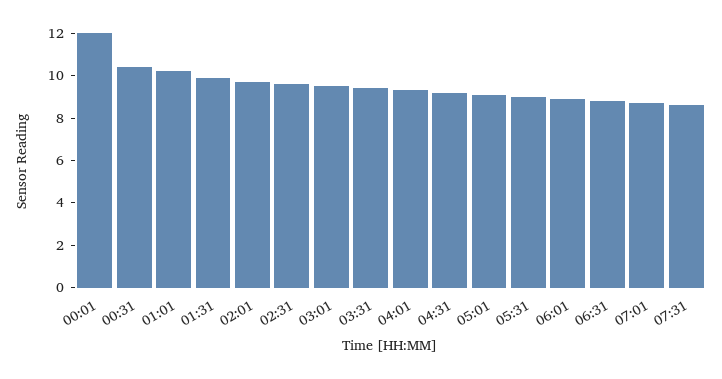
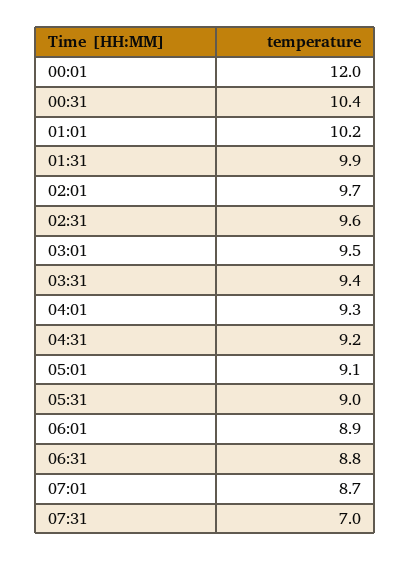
07:31: 8.5 -> 7

